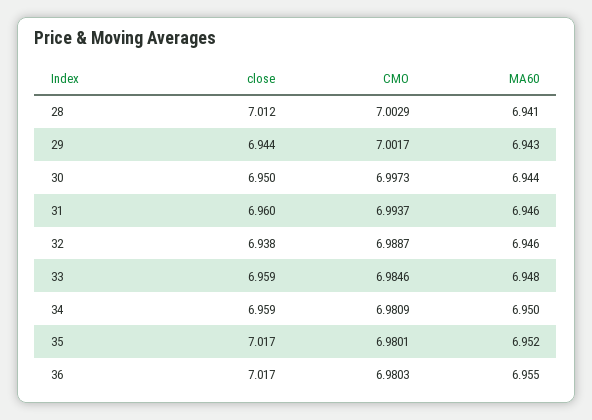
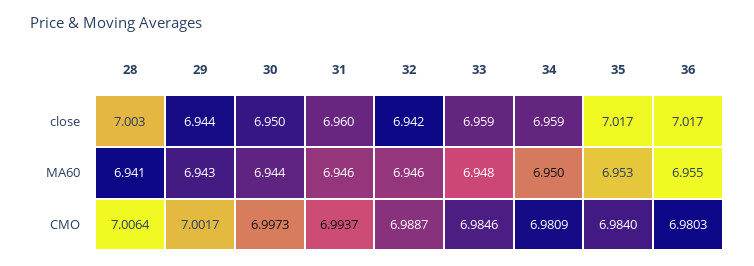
close, 28: 7.012 -> 7.003
CMO, 28: 7.0029 -> 7.0064
close, 32: 6.938 -> 6.942
CMO, 35: 6.9801 -> 6.984
MA60, 35: 6.952 -> 6.953

